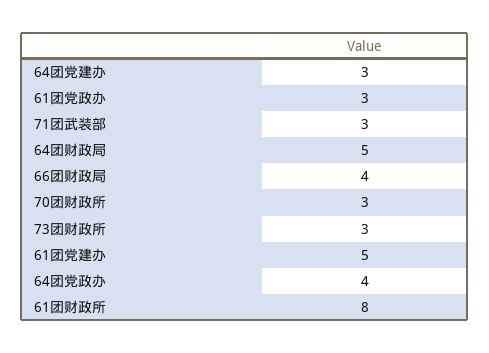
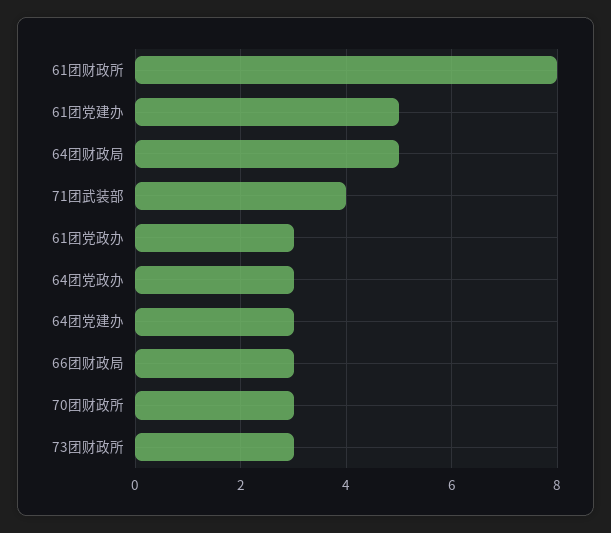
71团武装部: 3 -> 4
66团财政局: 4 -> 3
64团党政办: 4 -> 3

